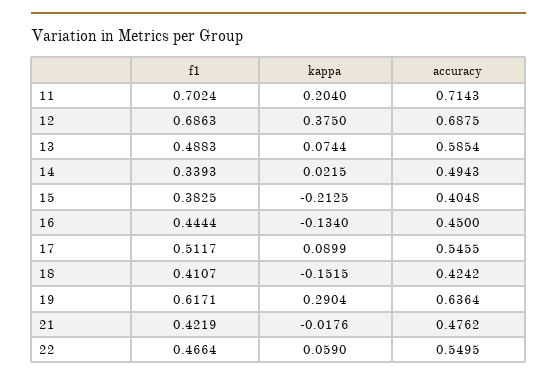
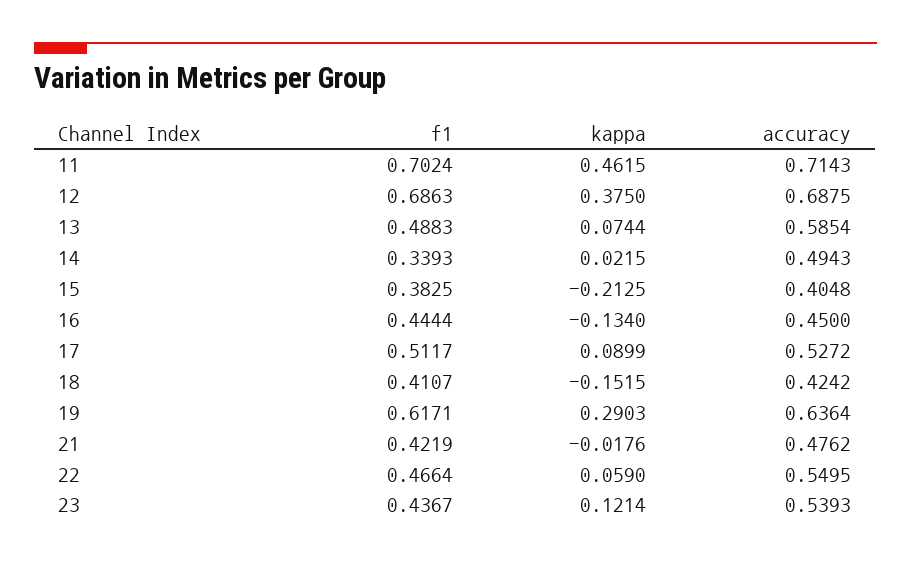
kappa, 11: 0.204 -> 0.4615
accuracy, 17: 0.5455 -> 0.5272
kappa, 19: 0.2904 -> 0.2903
f1, 23: none -> 0.4367
kappa, 23: none -> 0.1214
accuracy, 23: none -> 0.5393

